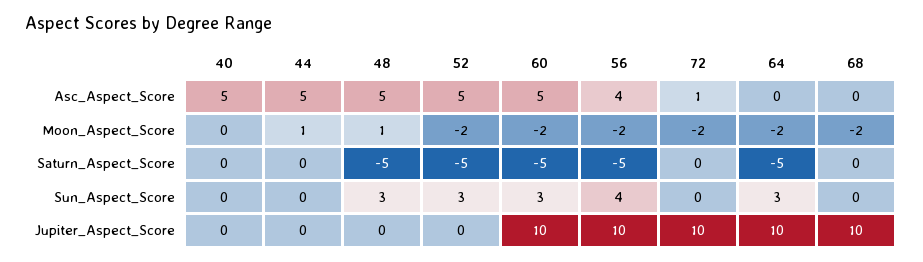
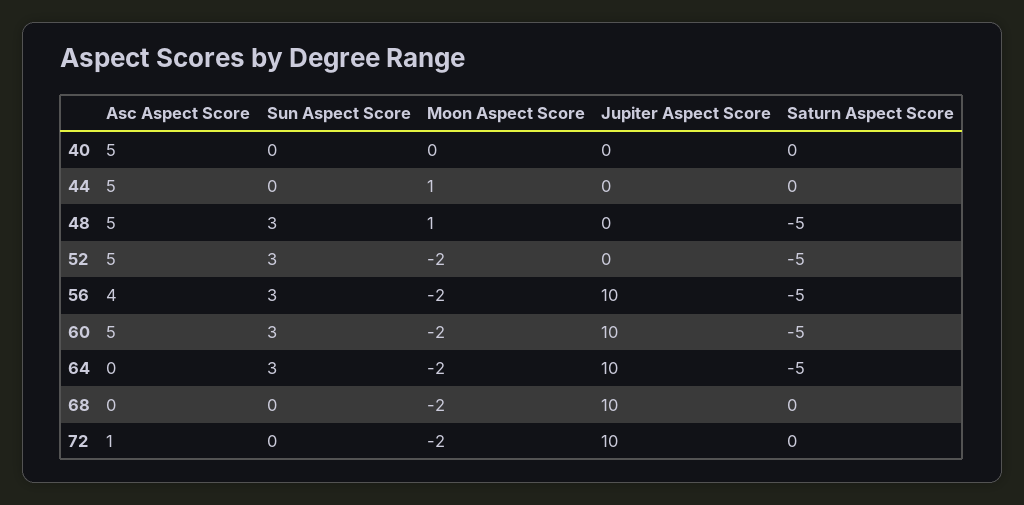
56, Sun_Aspect_Score: 4 -> 3

